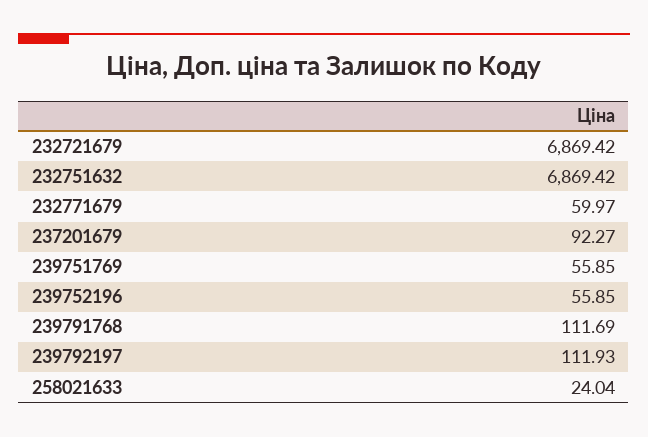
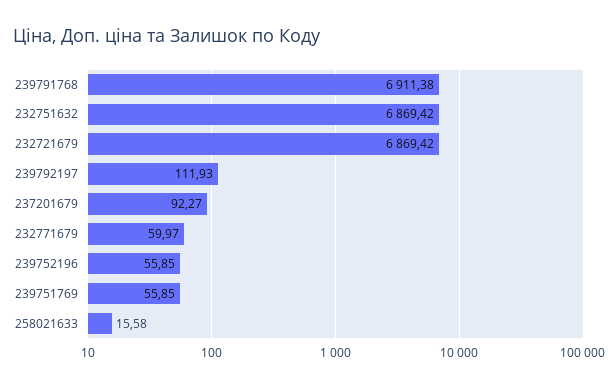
239791768: 111.69 -> 6911.38
258021633: 24.04 -> 15.58

